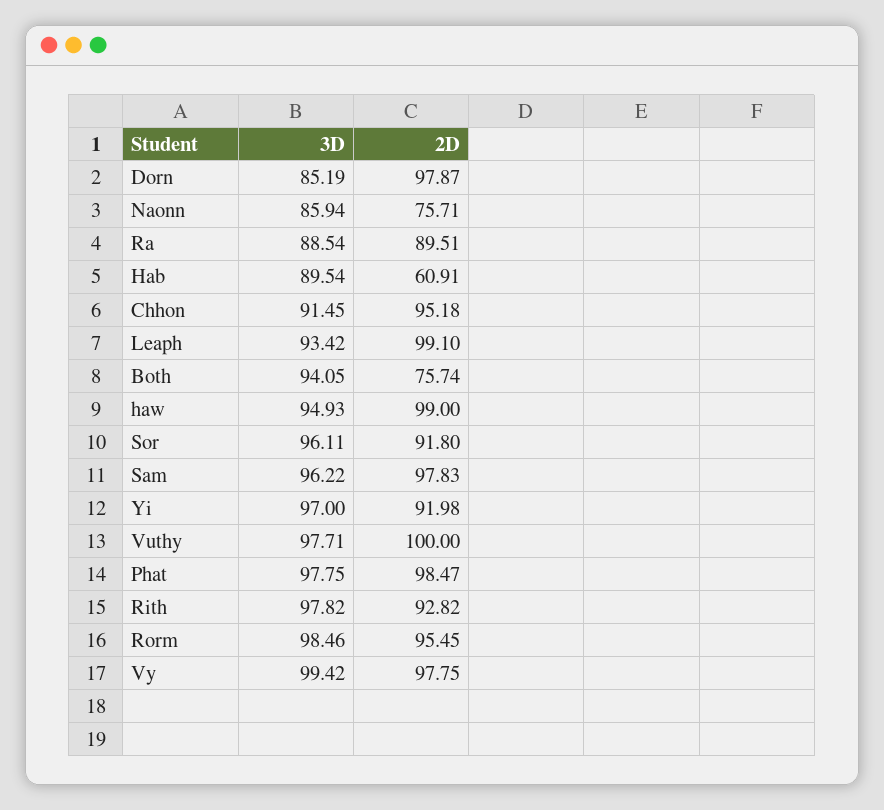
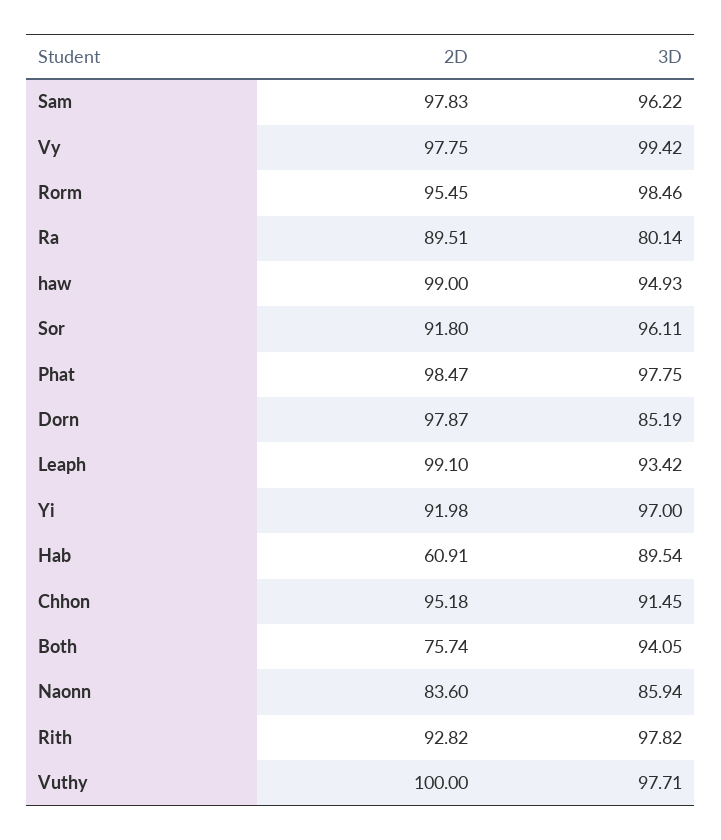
2D, Naonn: 75.71 -> 83.6
3D, Ra: 88.54 -> 80.14

